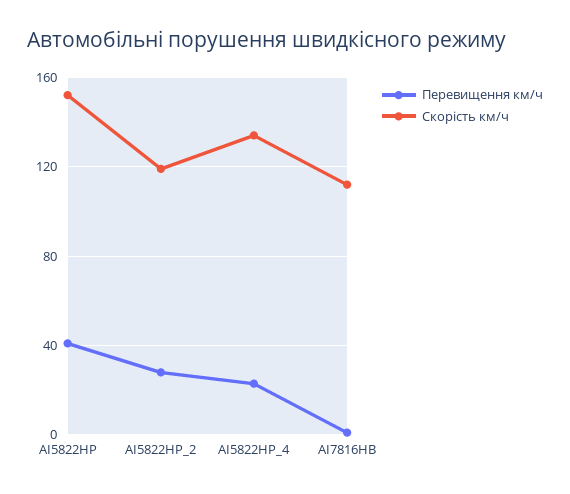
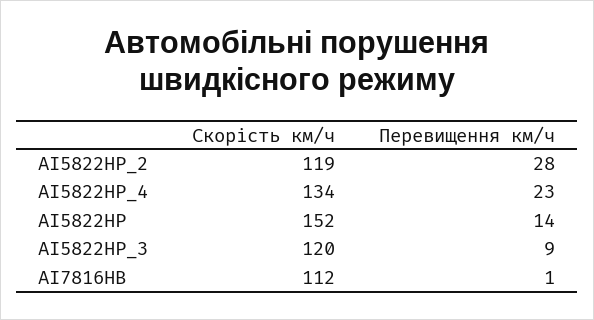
Перевищення км/ч, AI5822HP: 40 -> 14
Скорість км/ч, AI5822HP_3: none -> 120
Перевищення км/ч, AI5822HP_3: none -> 9

